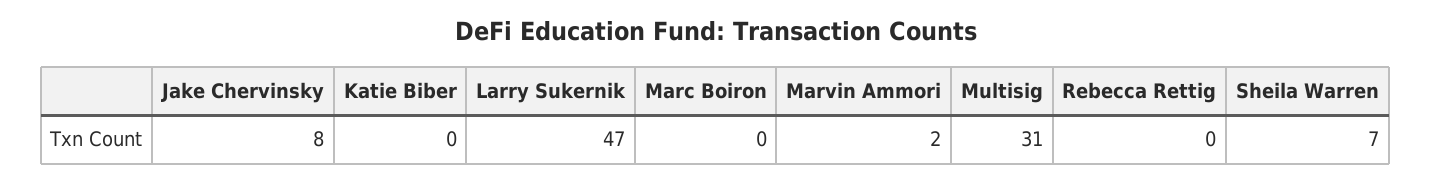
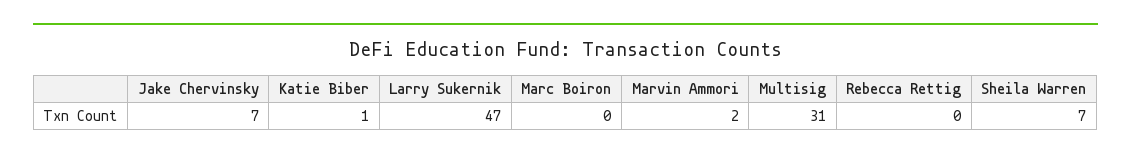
Jake Chervinsky: 8 -> 7
Katie Biber: 0 -> 1

